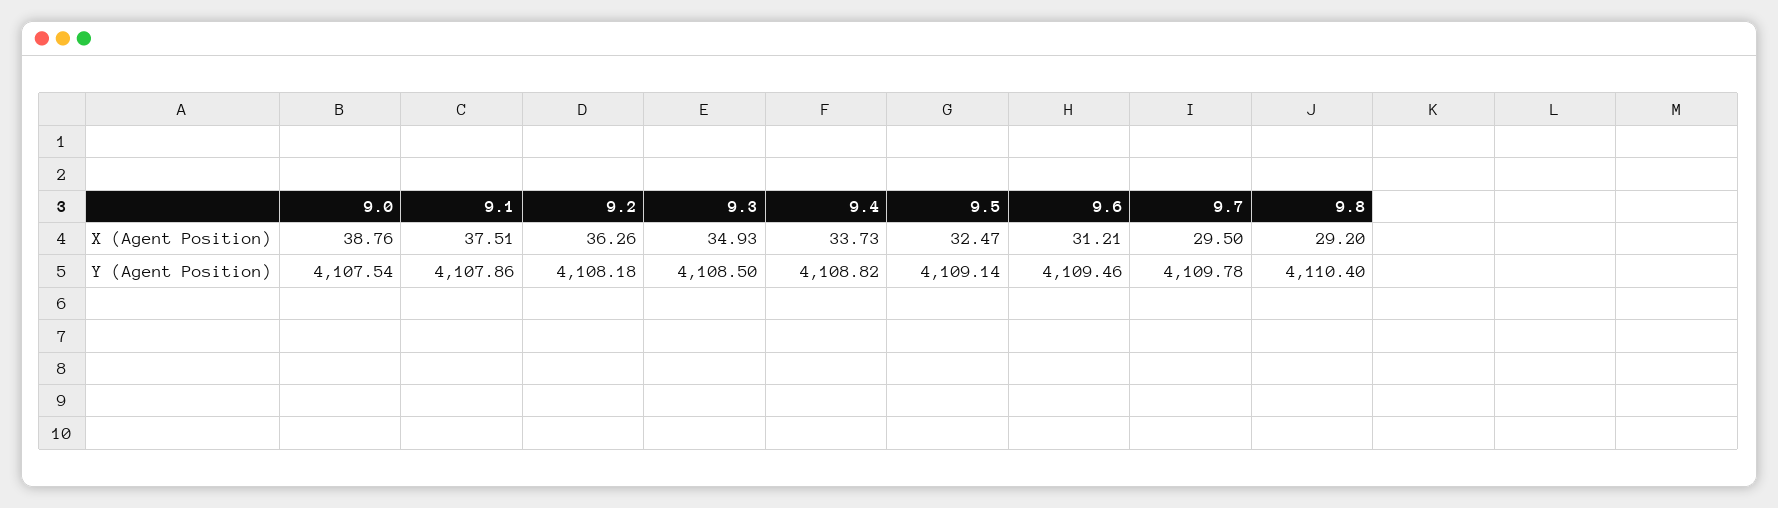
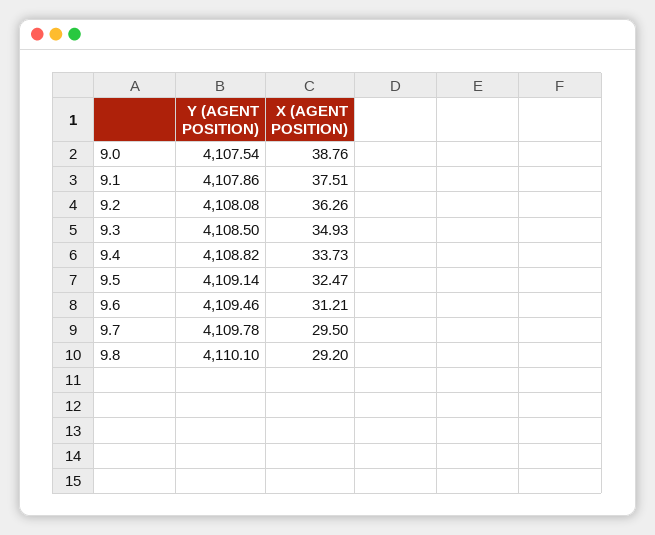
9.2, Y (Agent Position): 4108.18 -> 4108.08
9.8, Y (Agent Position): 4110.4 -> 4110.1

